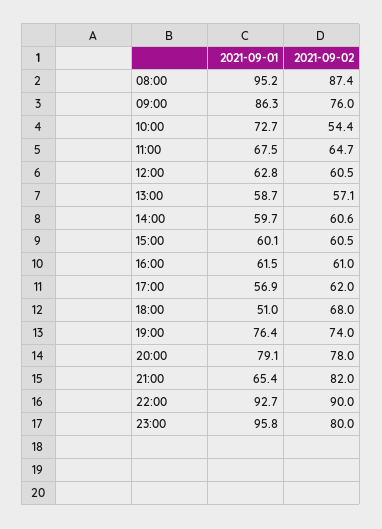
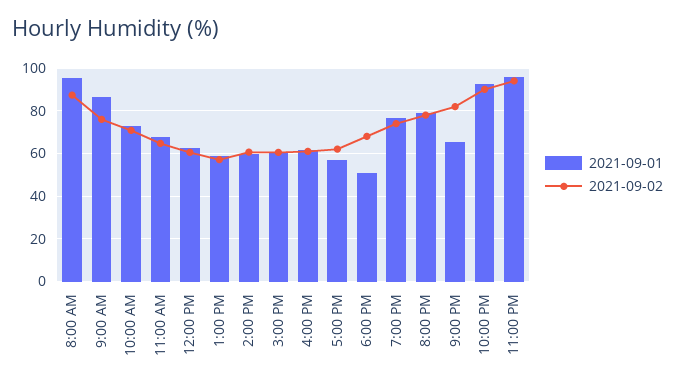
2021-09-02, 10:00: 54.4 -> 70
2021-09-02, 23:00: 80 -> 95

